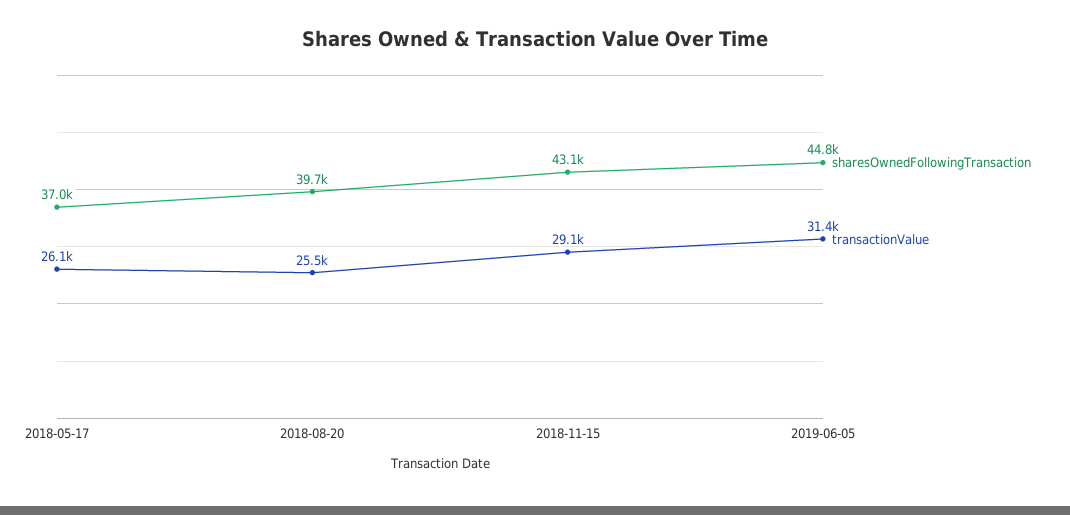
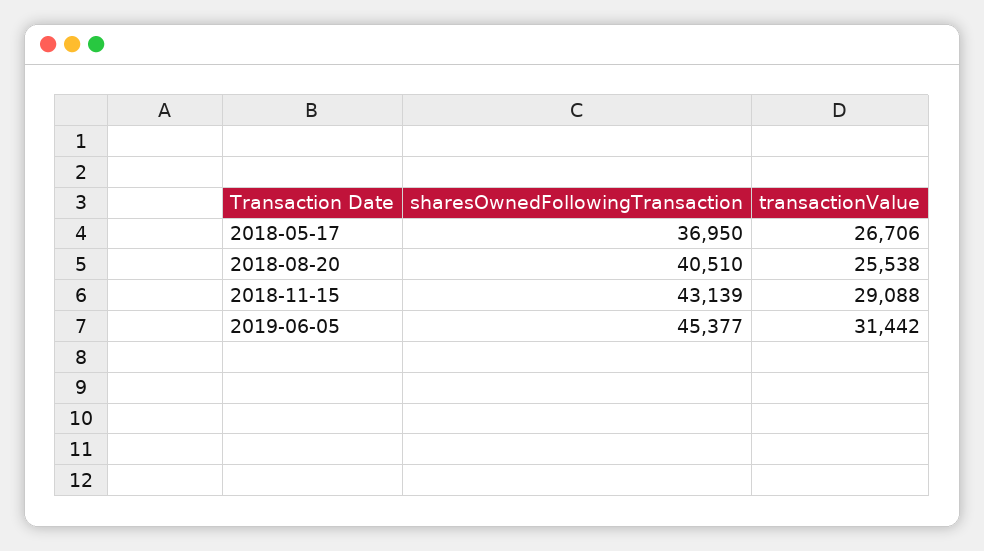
transactionValue, 2018-05-17: 26100 -> 26706
sharesOwnedFollowingTransaction, 2018-08-20: 39700 -> 40510
sharesOwnedFollowingTransaction, 2019-06-05: 44800 -> 45377

